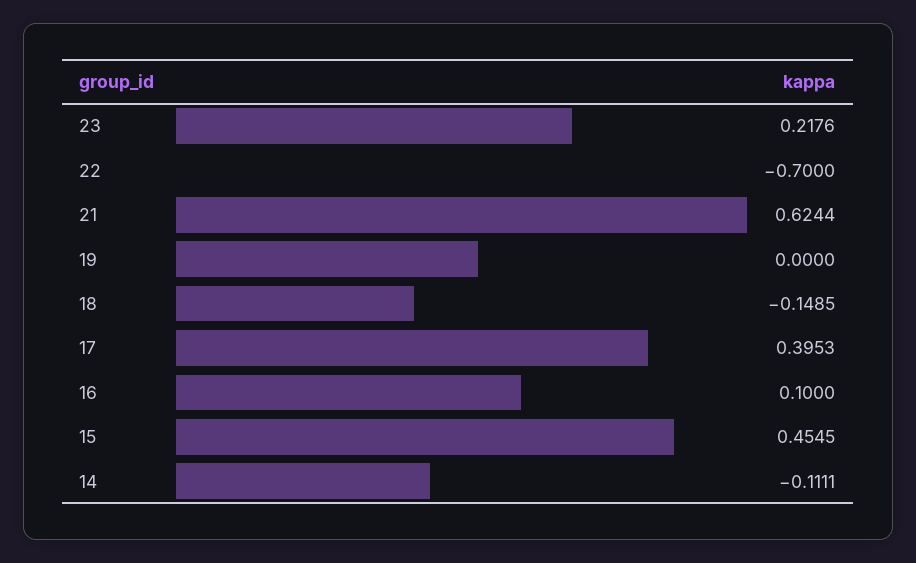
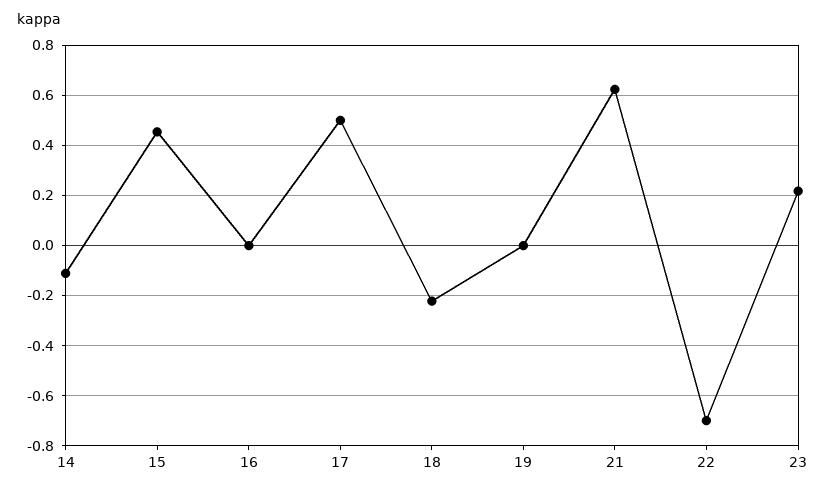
18: -0.1485 -> -0.225
17: 0.3953 -> 0.5
16: 0.1 -> 0

